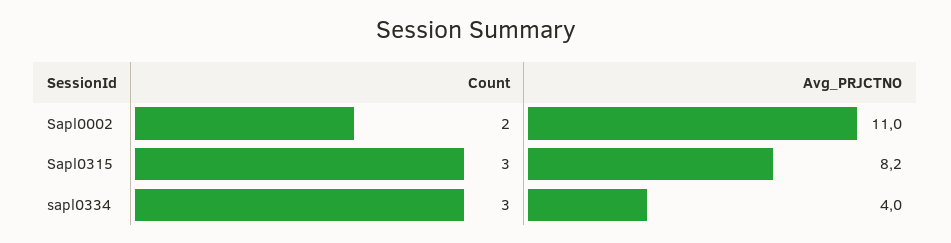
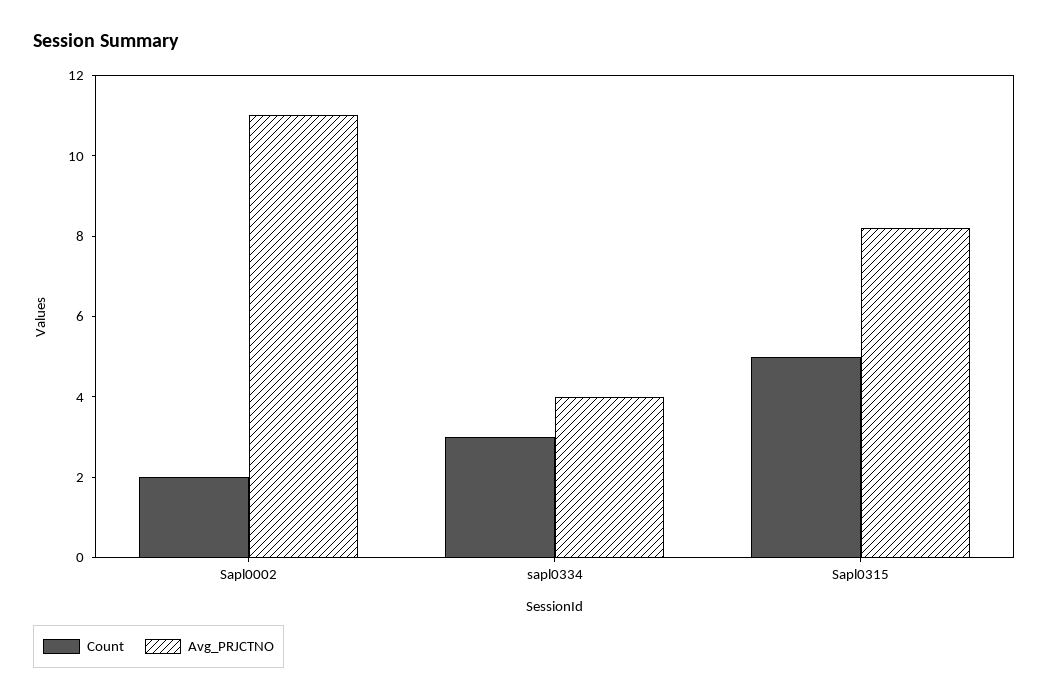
Count, Sapl0315: 3 -> 5

